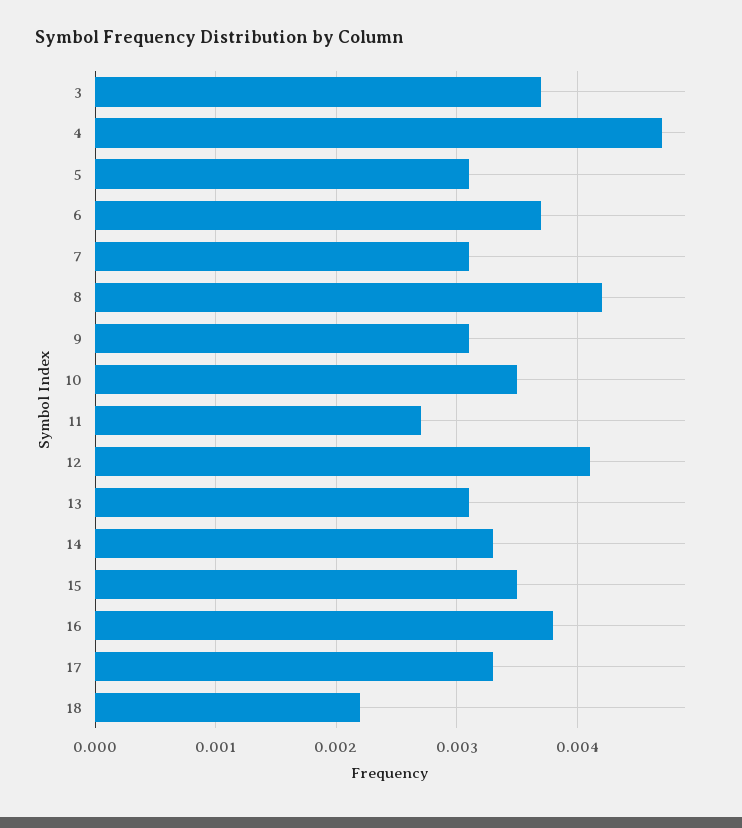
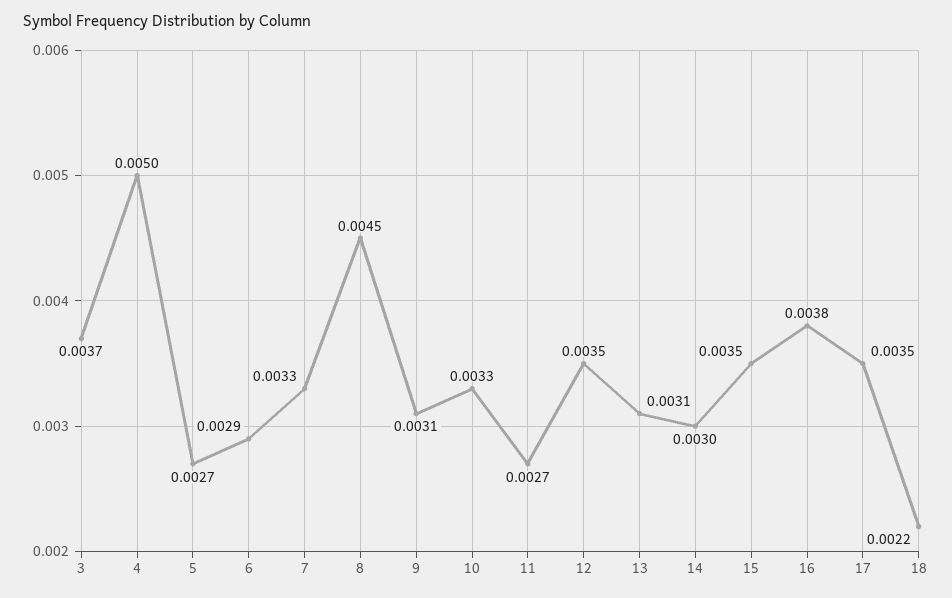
4: 0.0047 -> 0.005
5: 0.0031 -> 0.0027
6: 0.0037 -> 0.0029
7: 0.0031 -> 0.0033
8: 0.0042 -> 0.0045
10: 0.0035 -> 0.0033
12: 0.0041 -> 0.0035
14: 0.0033 -> 0.003
17: 0.0033 -> 0.0035

